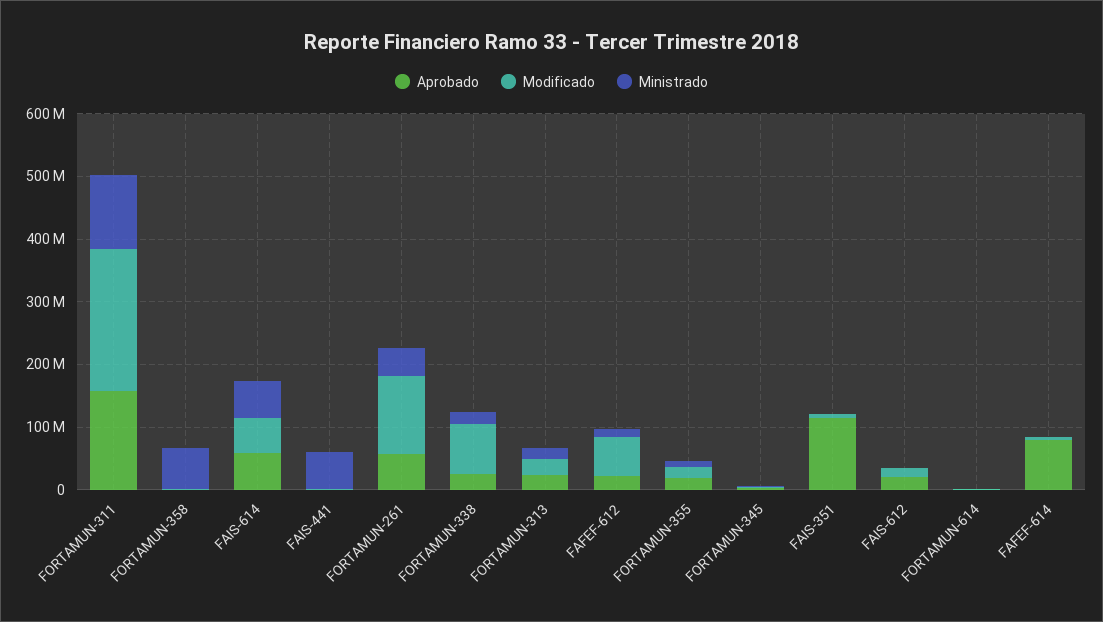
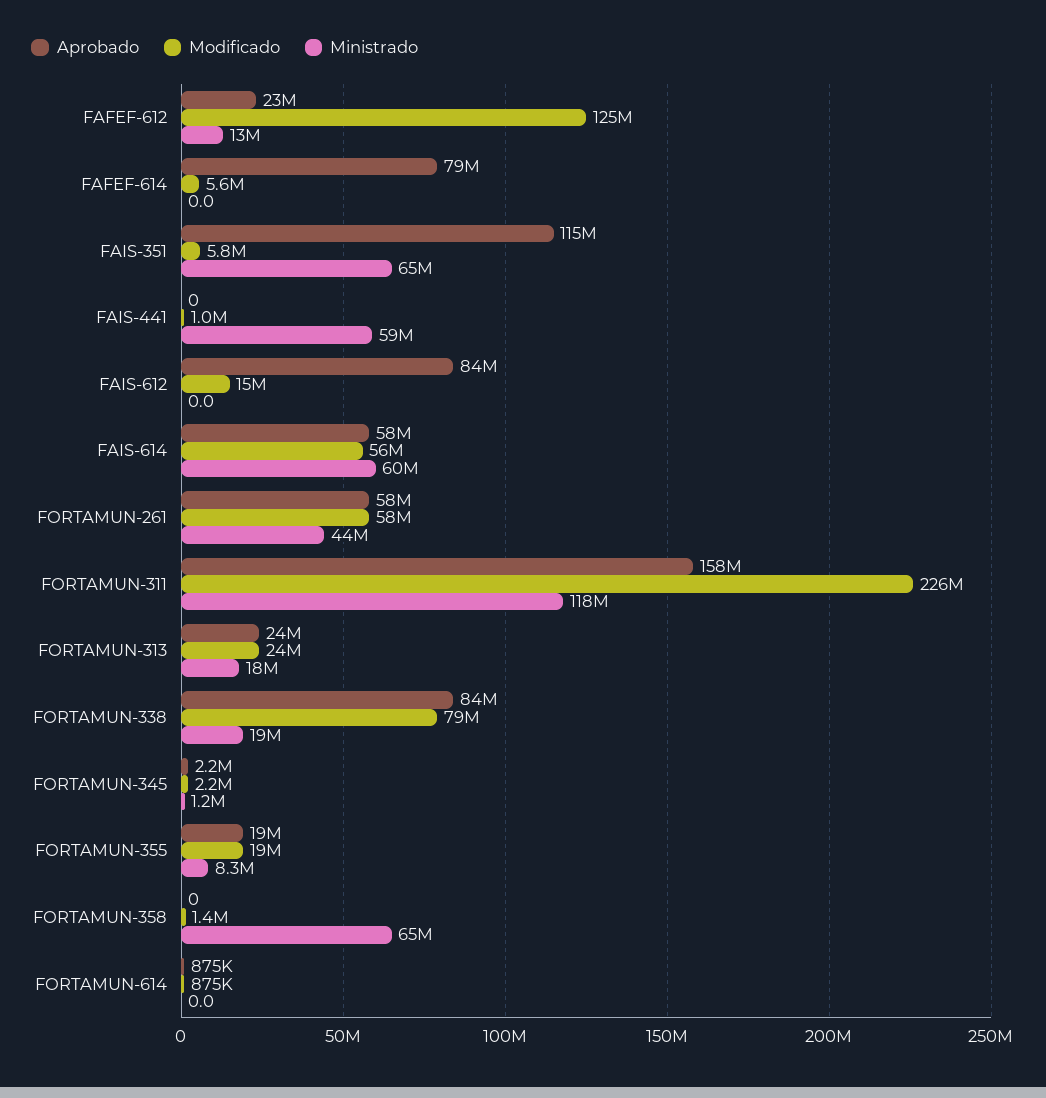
Modificado, FORTAMUN-261: 120000000 -> 58000000
Aprobado, FORTAMUN-338: 20000000 -> 84000000
Modificado, FAFEF-612: 60000000 -> 125000000
Ministrado, FAIS-351: 0 -> 65000000
Aprobado, FAIS-612: 20000000 -> 84000000

